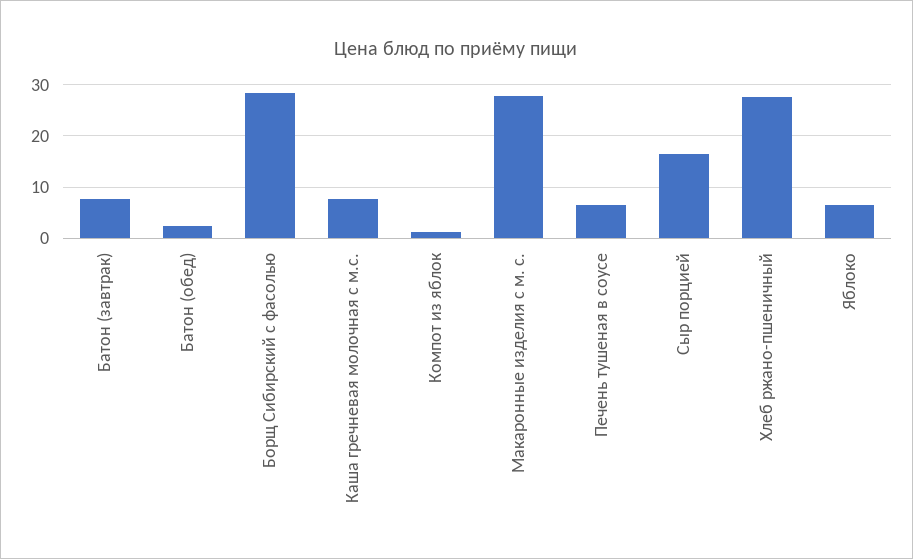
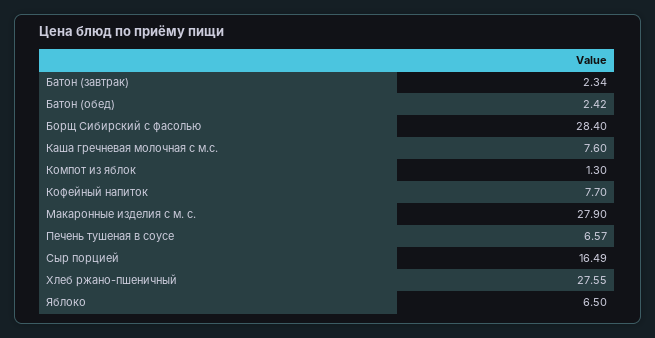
Батон (завтрак): 8 -> 2.34
Кофейный напиток: none -> 7.7

